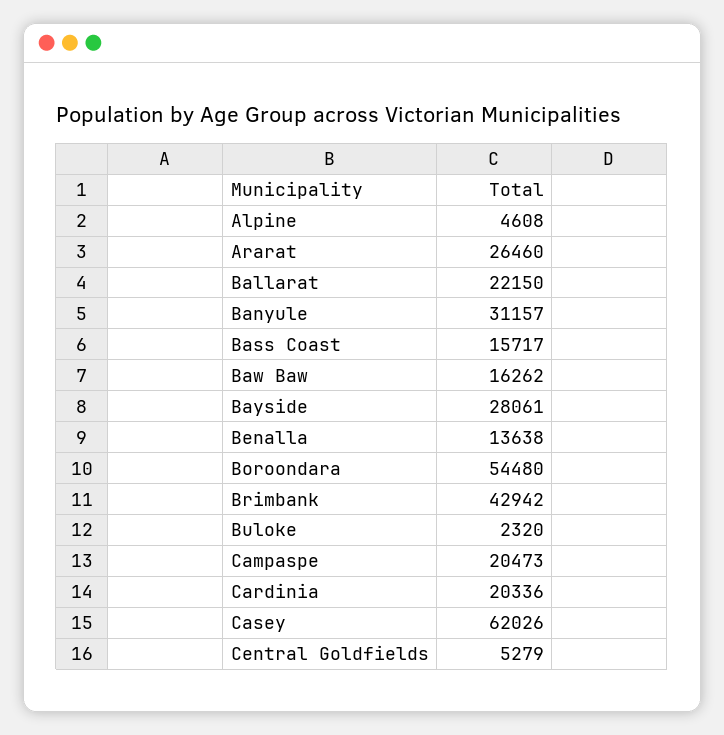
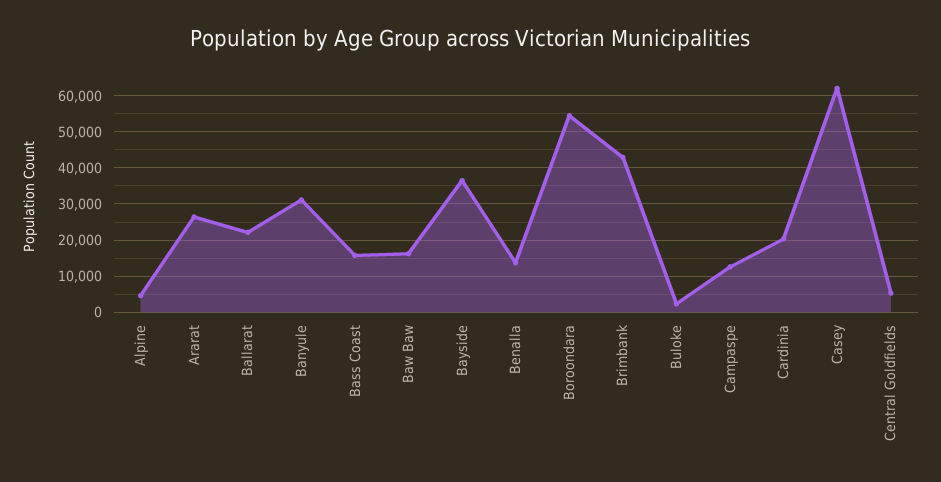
Bayside: 28061 -> 36000
Campaspe: 20473 -> 12000

